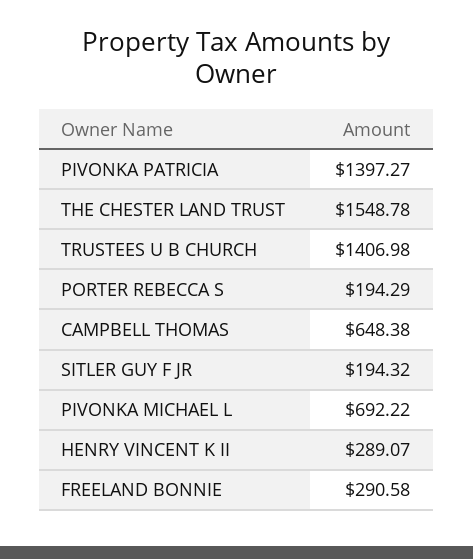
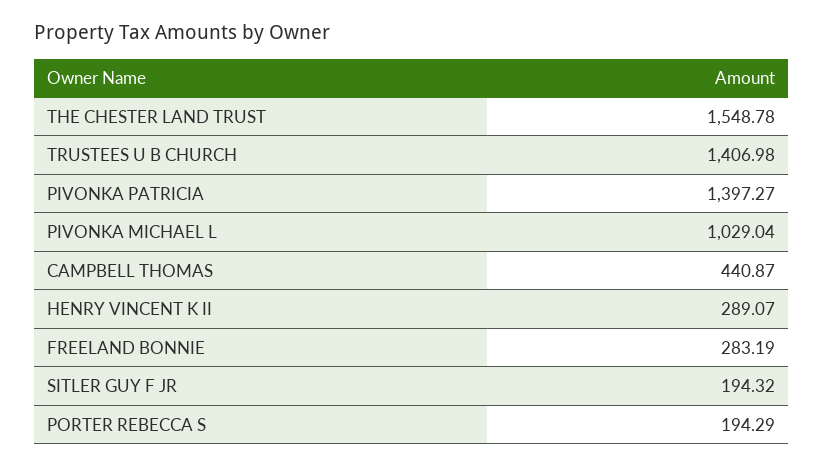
CAMPBELL THOMAS: 648.38 -> 440.87
PIVONKA MICHAEL L: 692.22 -> 1029.04
FREELAND BONNIE: 290.58 -> 283.19

